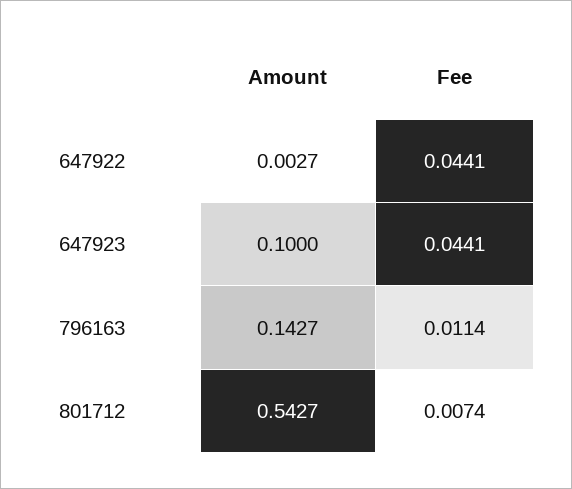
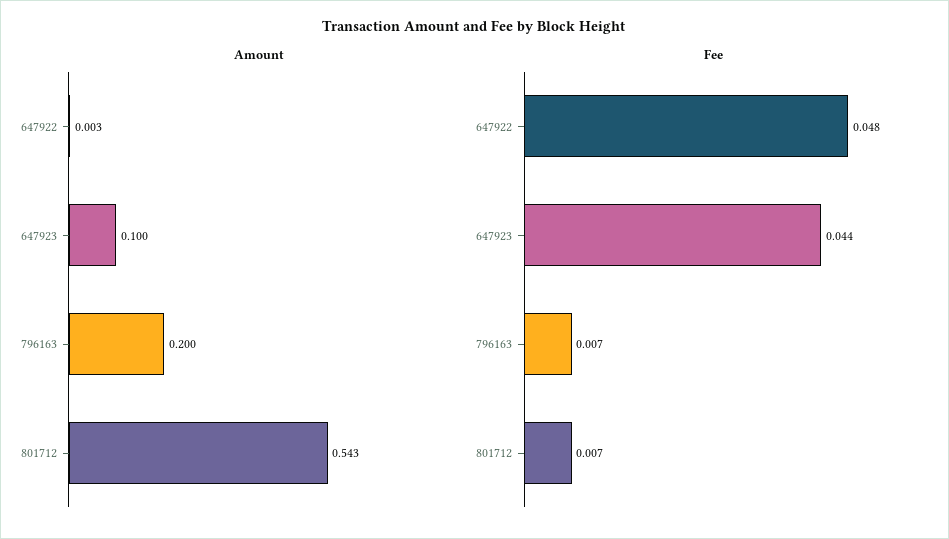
Fee, 647922: 0.0441 -> 0.048
Amount, 796163: 0.1427 -> 0.2
Fee, 796163: 0.0114 -> 0.007

